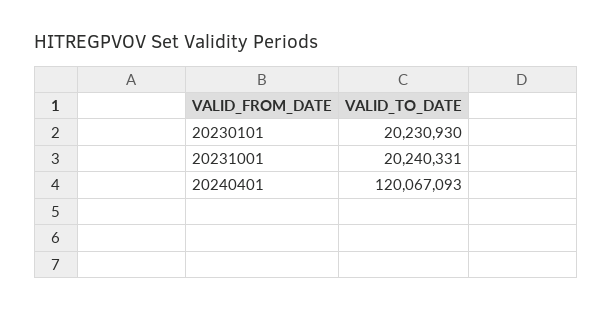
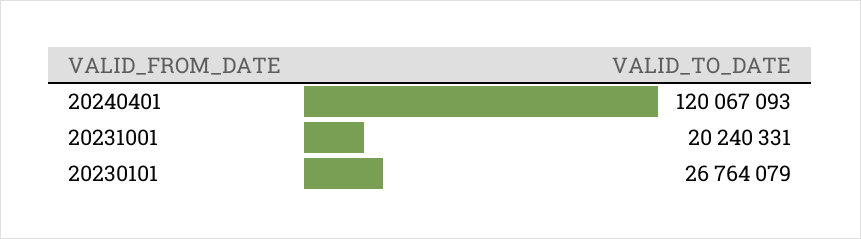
20230101: 20230930 -> 26764079

